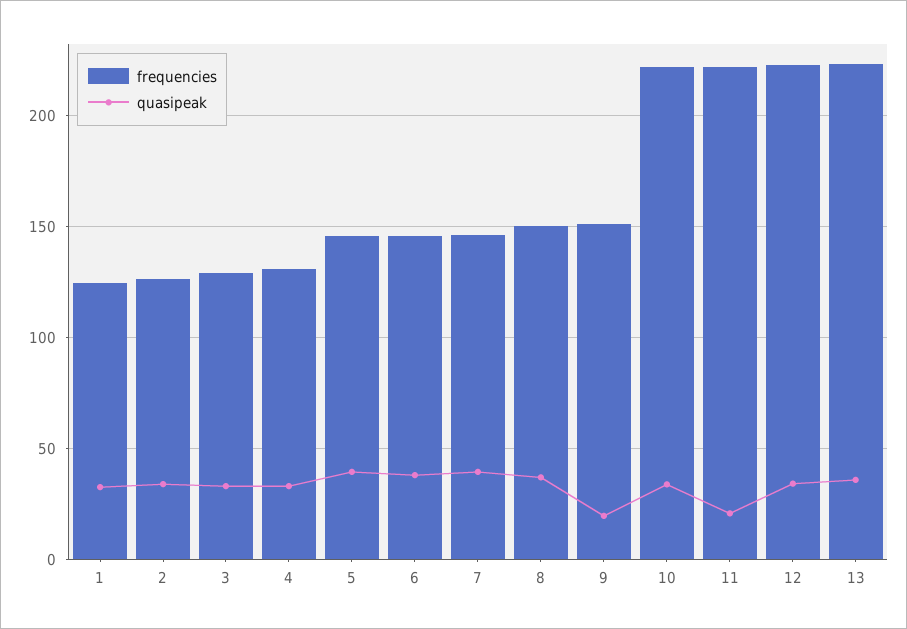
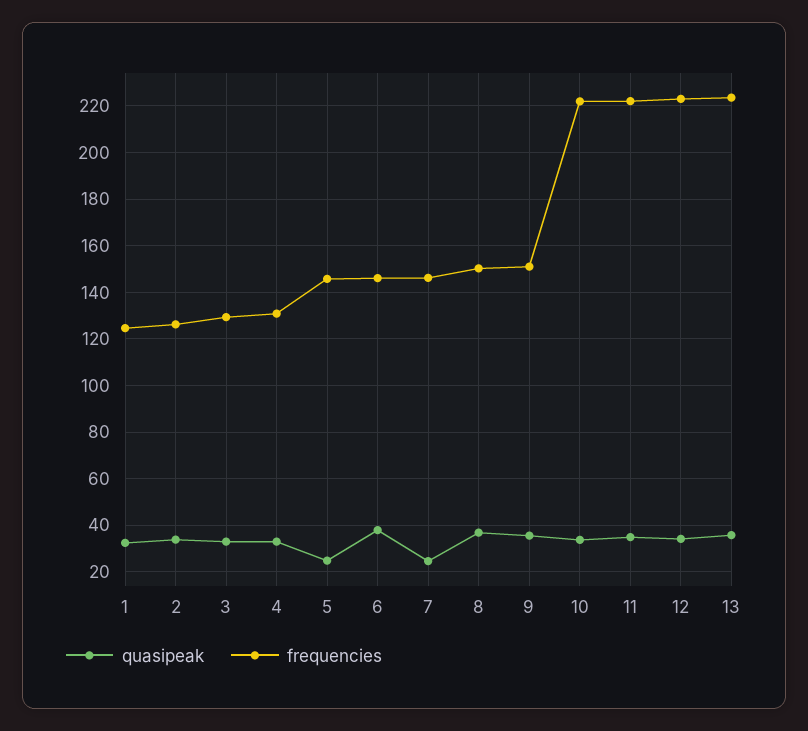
quasipeak, 5: 40 -> 25
quasipeak, 7: 40 -> 25
quasipeak, 9: 20 -> 35
quasipeak, 11: 20 -> 35

